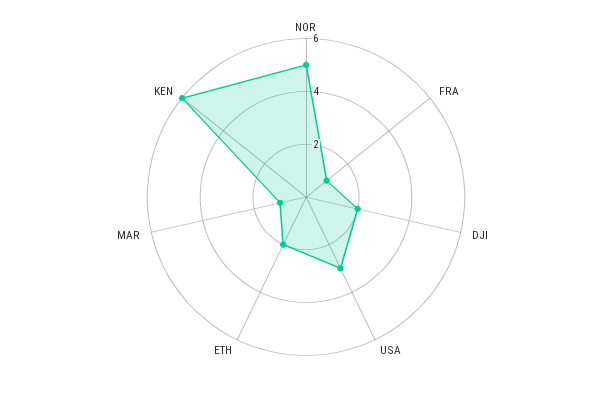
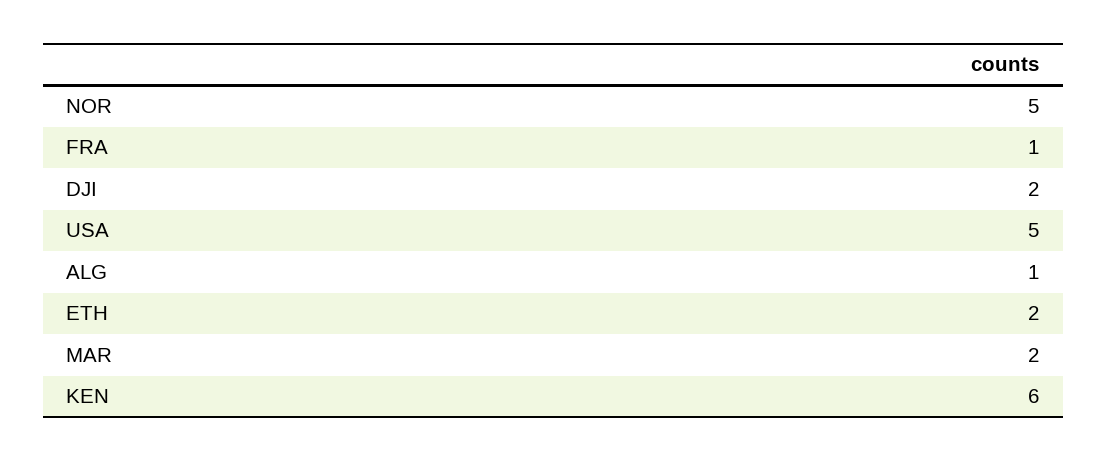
USA: 3 -> 5
MAR: 1 -> 2
ALG: none -> 1

